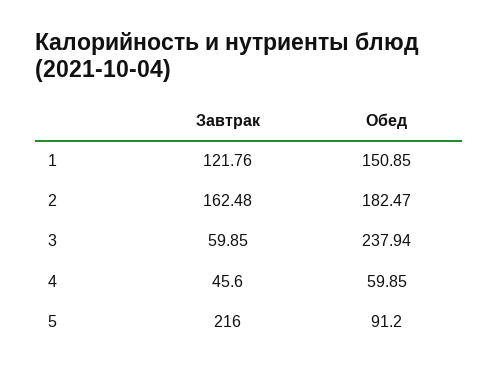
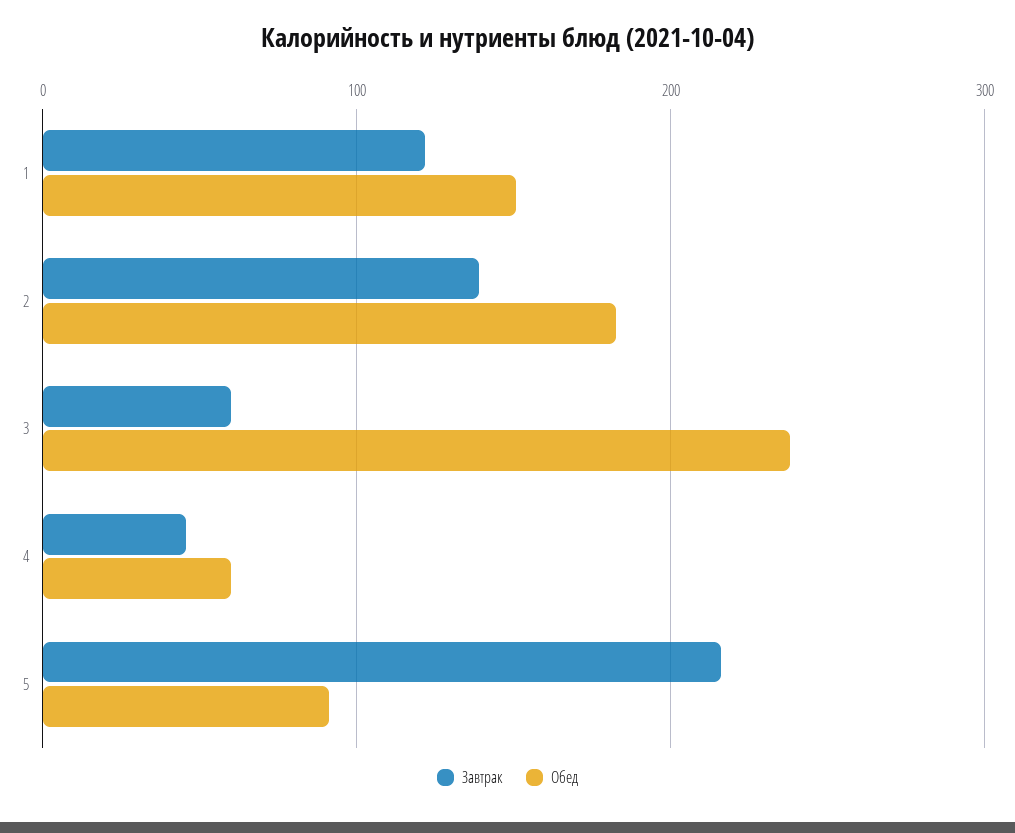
Завтрак, 2: 162.48 -> 140

